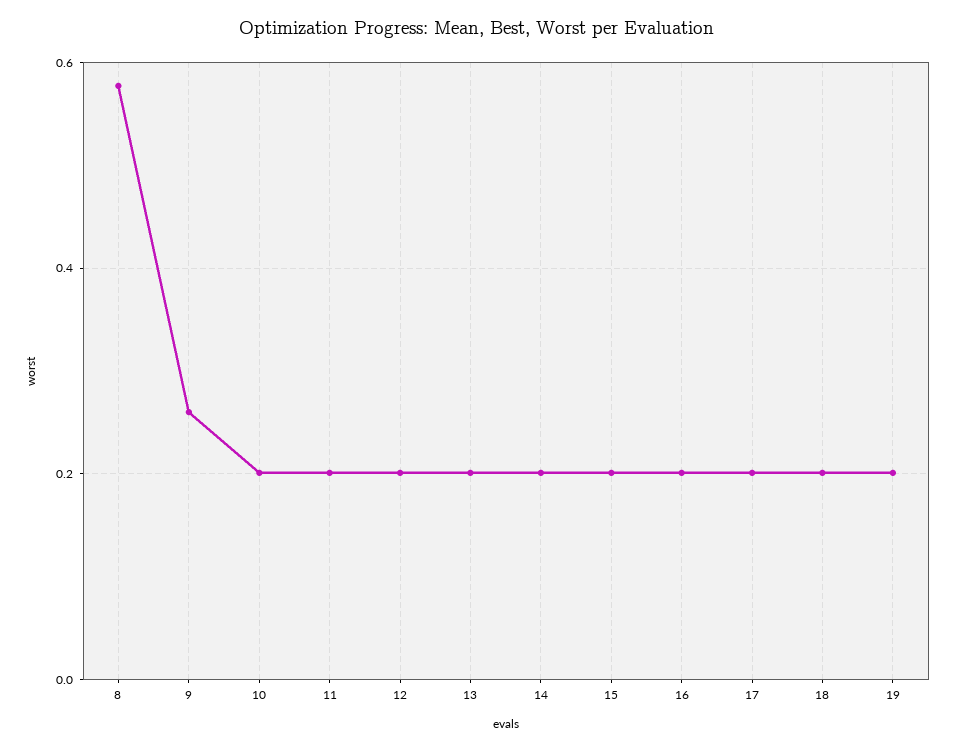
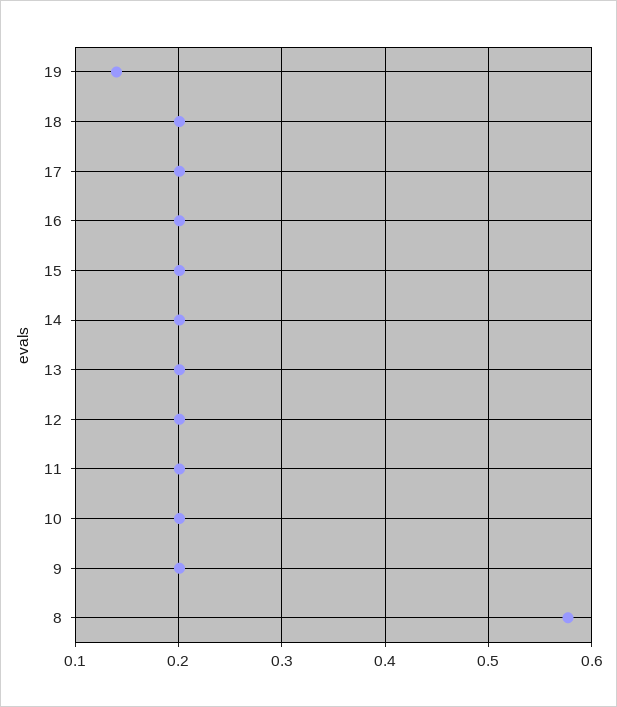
9: 0.26 -> 0.2
19: 0.2 -> 0.14

